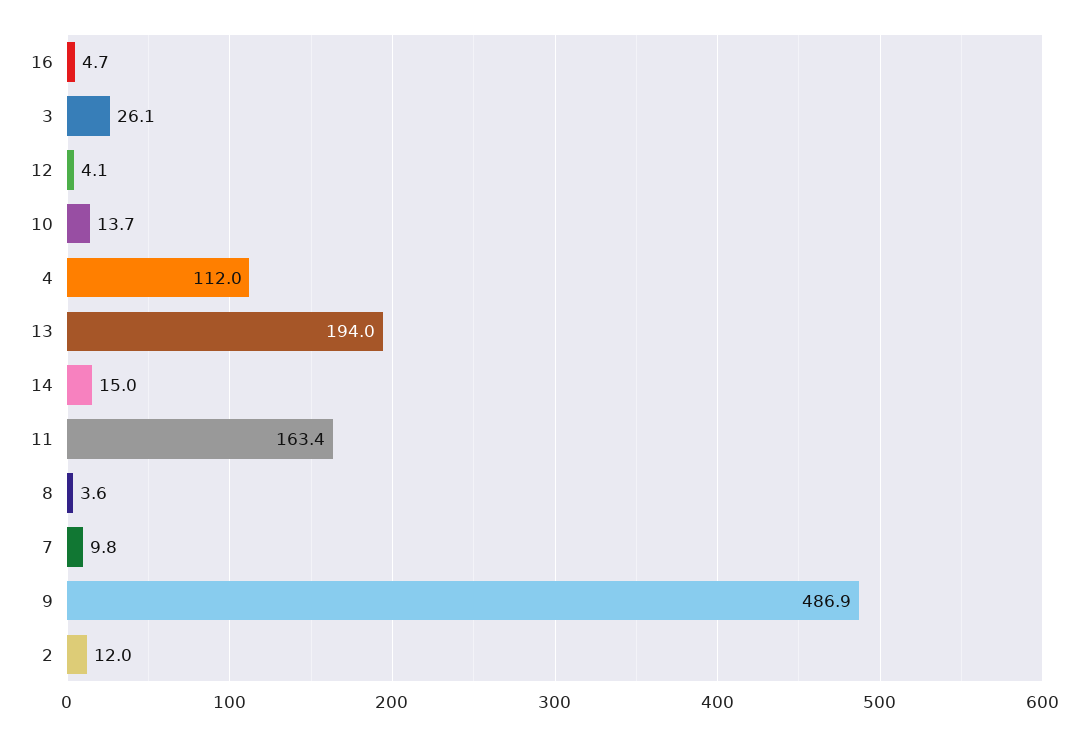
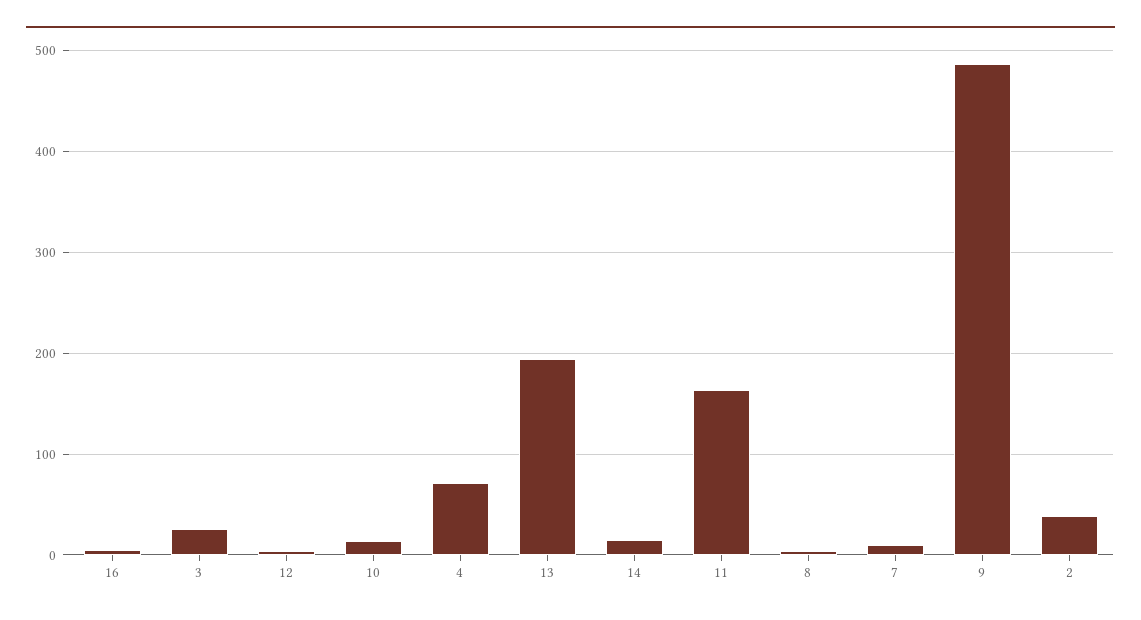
4: 112 -> 70
2: 12 -> 40

